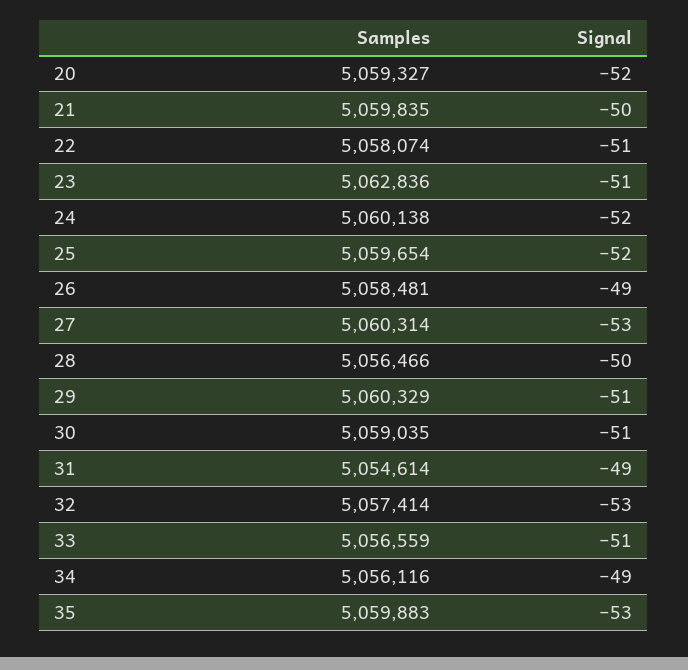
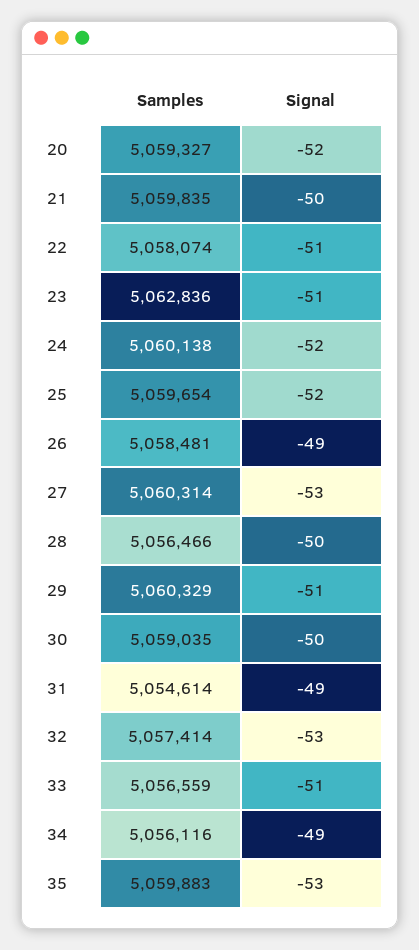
Signal, 30: -51 -> -50

